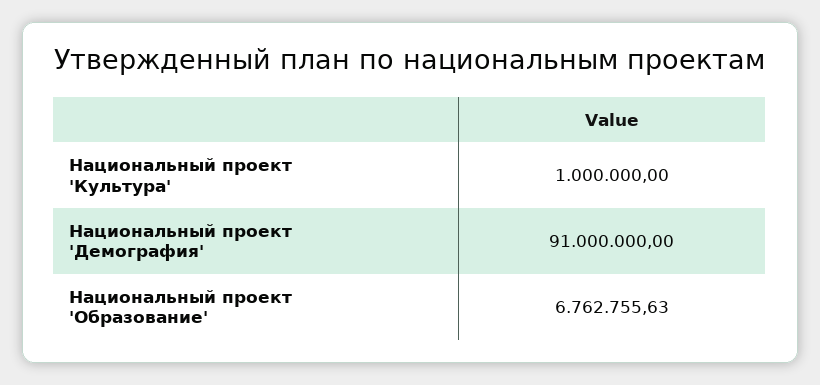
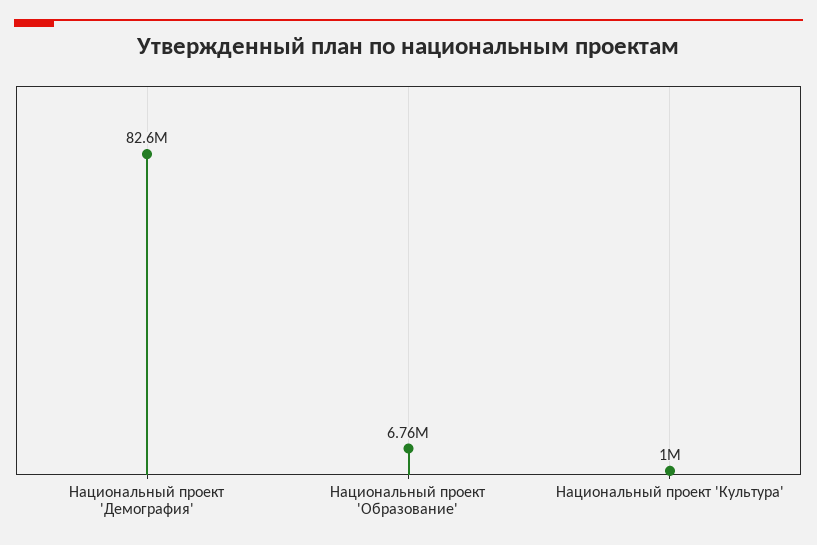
Национальный проект 'Демография': 91000000 -> 82600000

